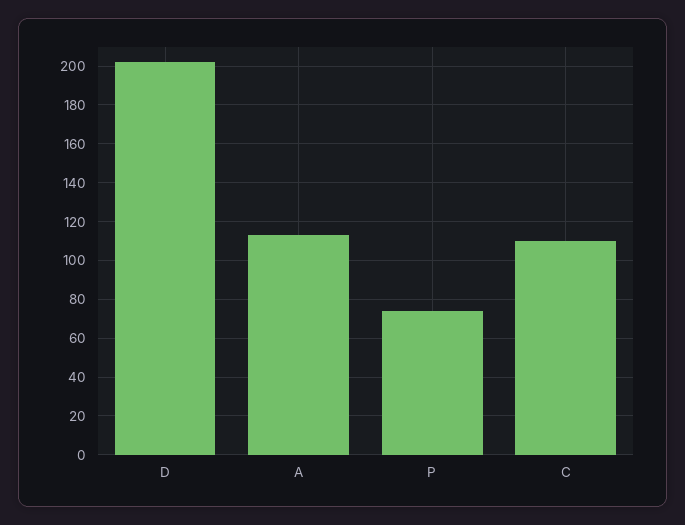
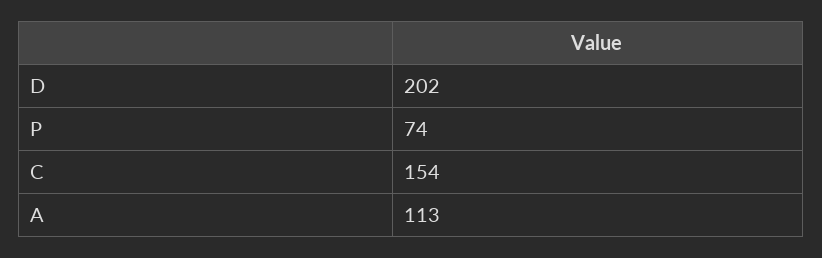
C: 110 -> 154

